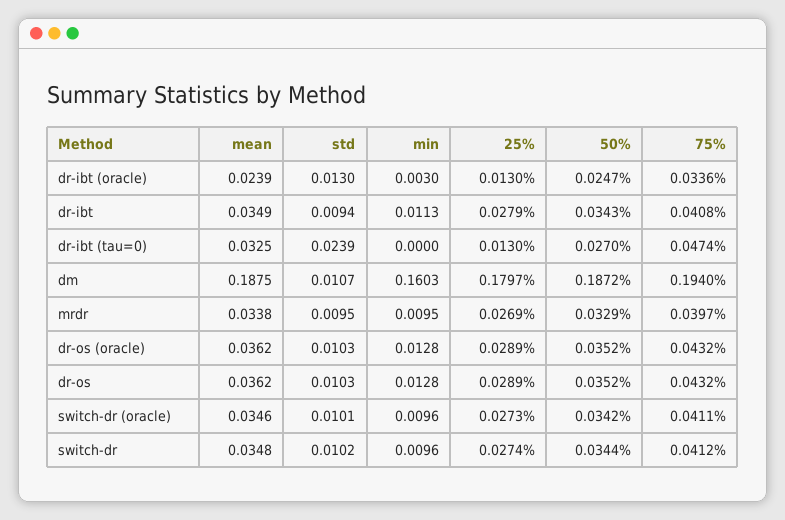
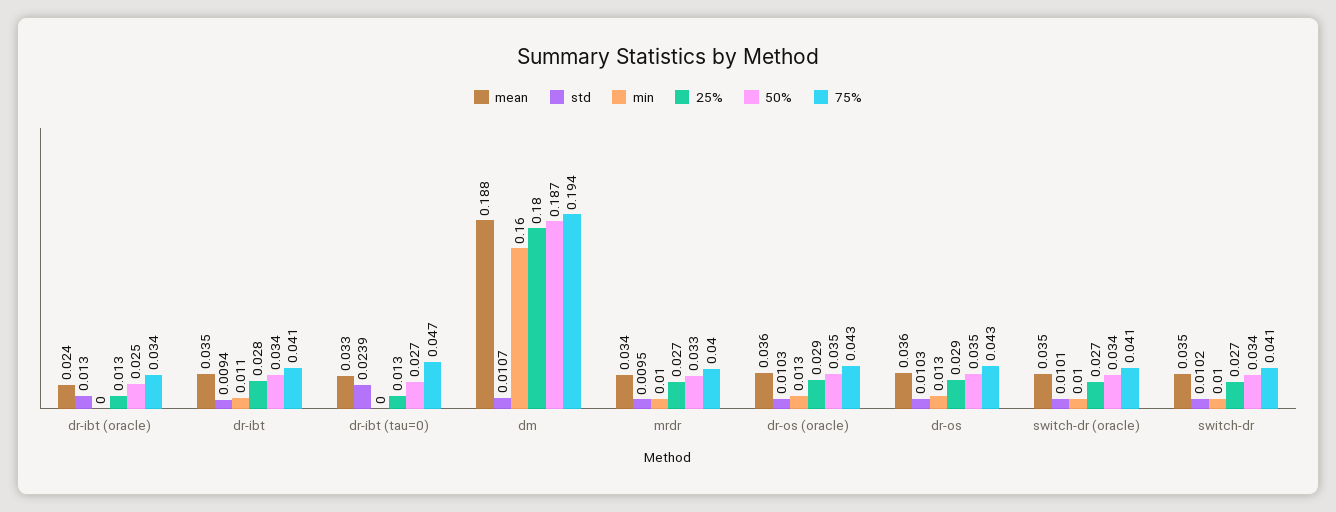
min, dr-ibt (oracle): 0.003 -> 0

